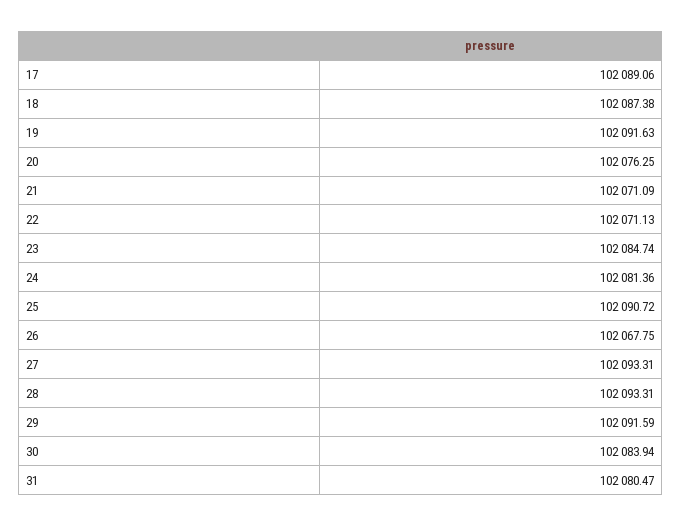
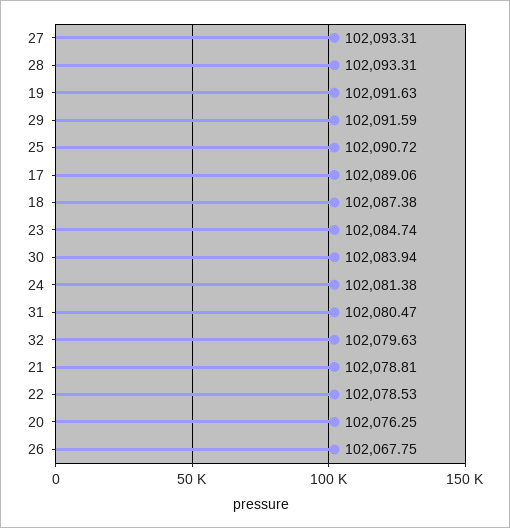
21: 102071.09 -> 102078.81
22: 102071.13 -> 102078.53
24: 102081.36 -> 102081.38
32: none -> 102079.63

